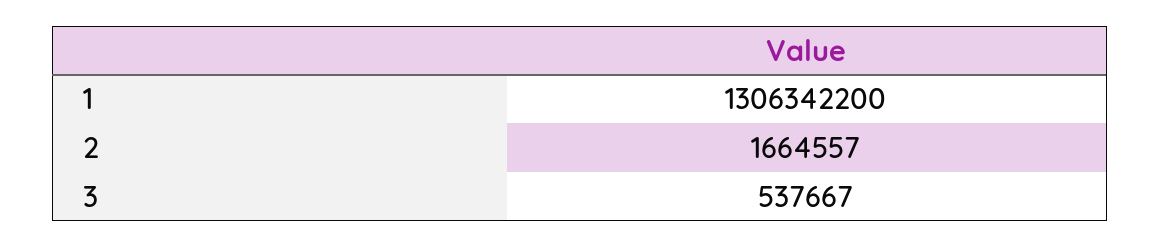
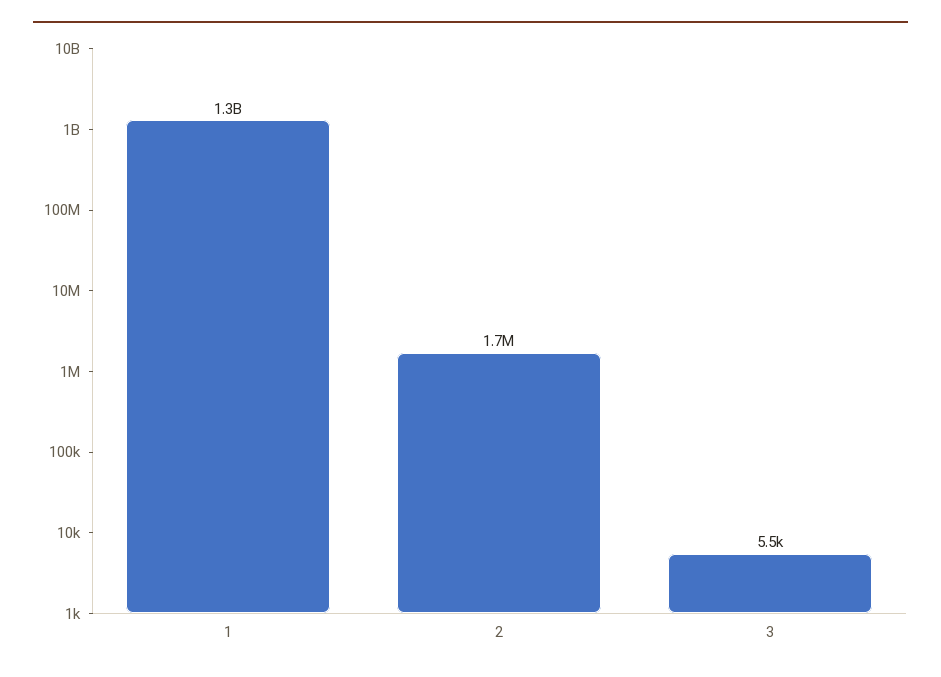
3: 537667 -> 5500

